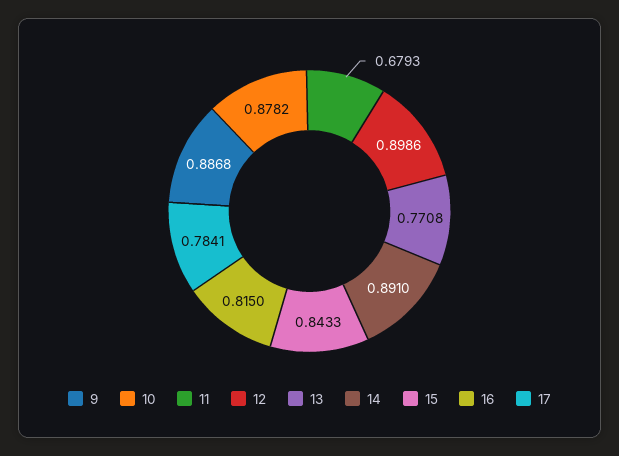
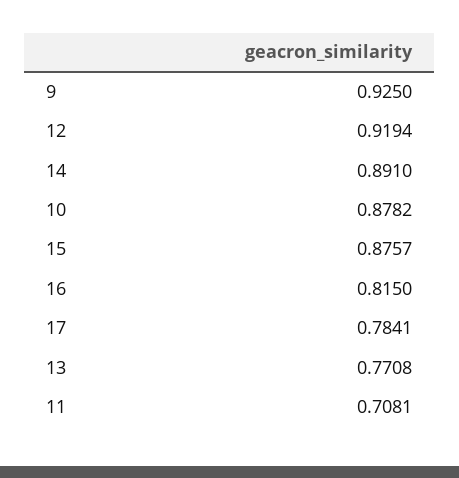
9: 0.8868 -> 0.925
11: 0.6793 -> 0.7081
12: 0.8986 -> 0.9194
15: 0.8433 -> 0.8757

